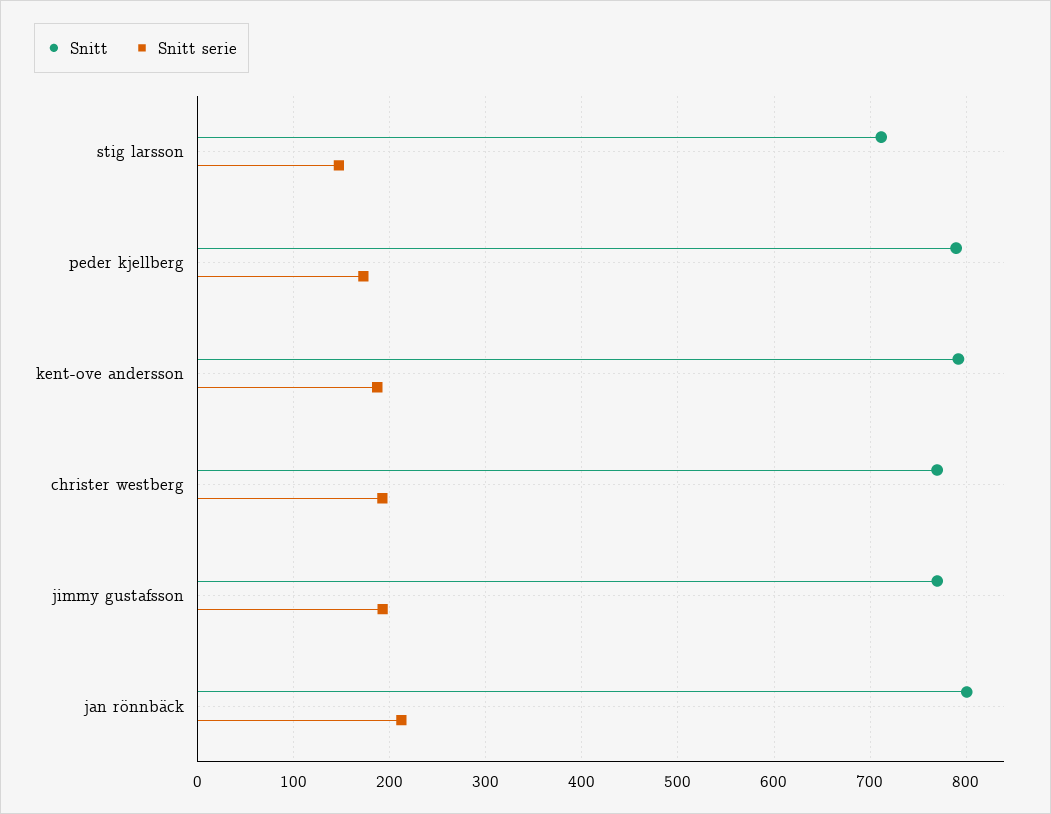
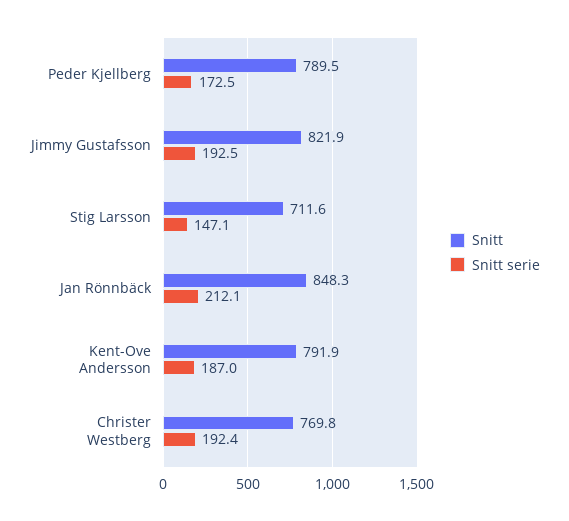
Snitt, jimmy gustafsson: 770 -> 821.9
Snitt, jan rönnbäck: 800 -> 848.3

